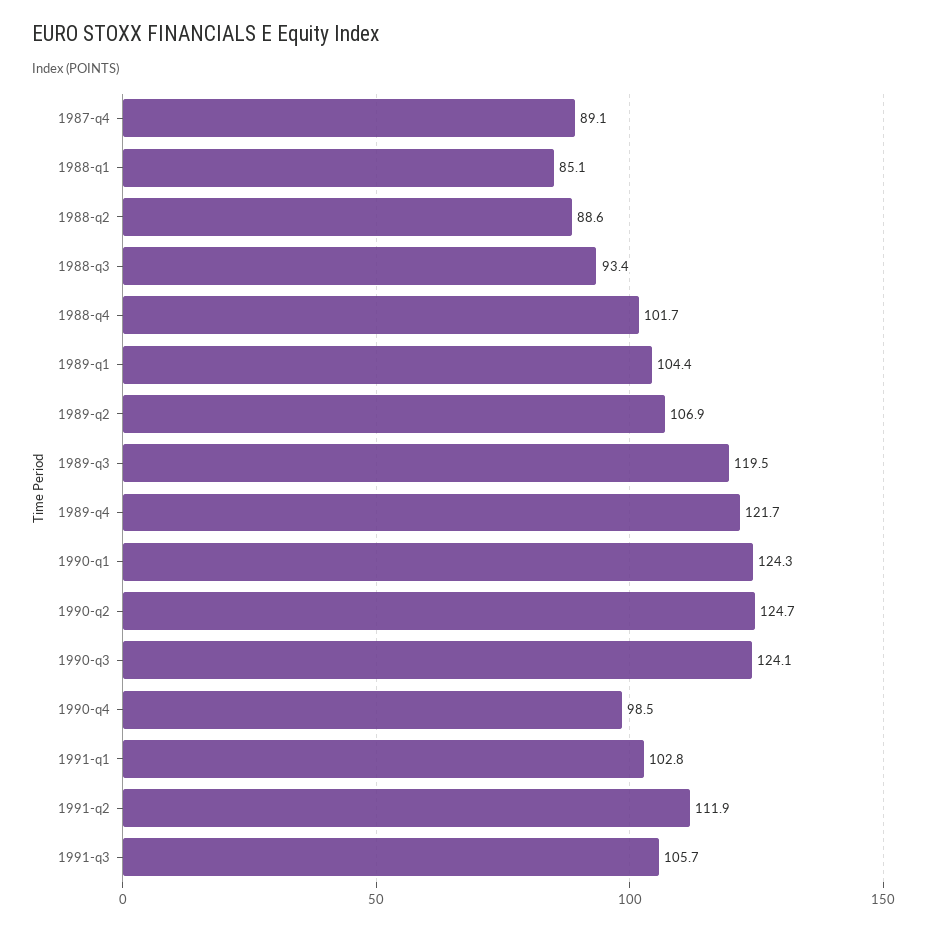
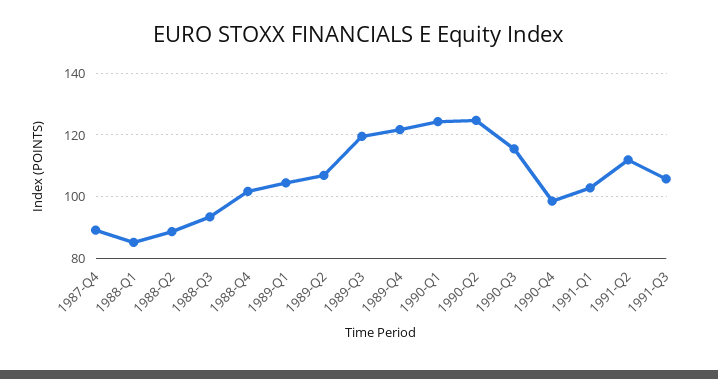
1990-q3: 124.1 -> 116

